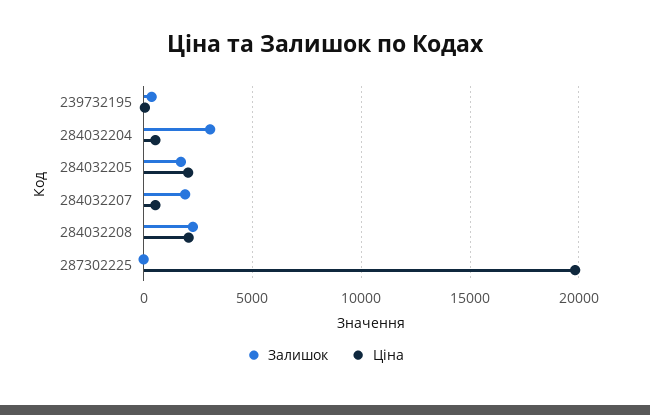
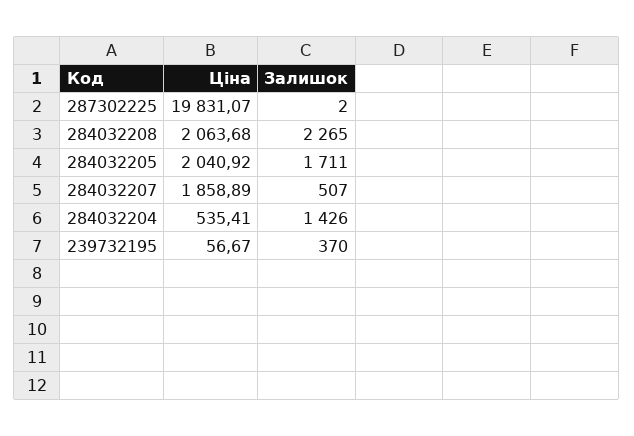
Залишок, 284032204: 3000 -> 1426
Залишок, 284032207: 2000 -> 507
Ціна, 284032207: 500 -> 1858.89

